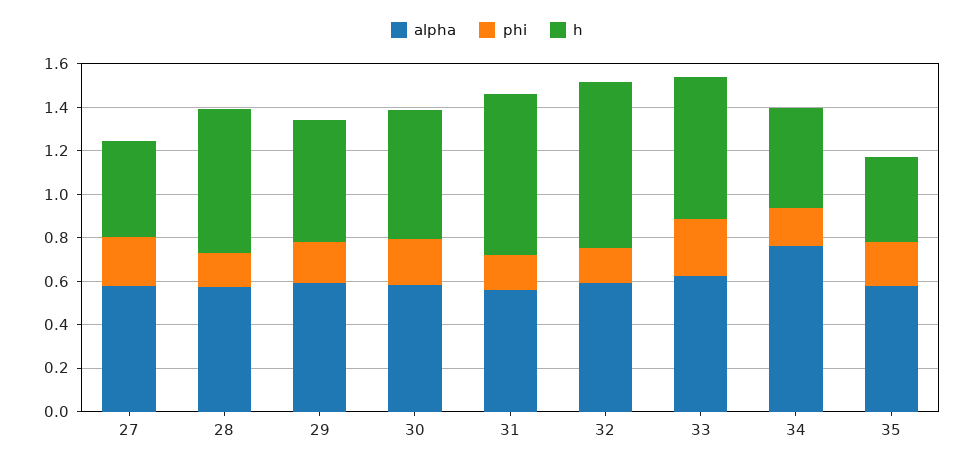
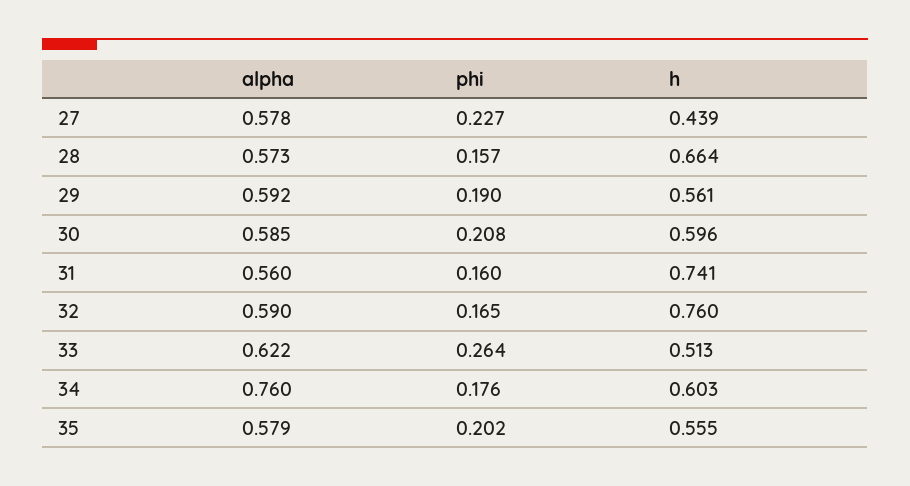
h, 33: 0.65 -> 0.513
h, 34: 0.45 -> 0.603
h, 35: 0.4 -> 0.555

